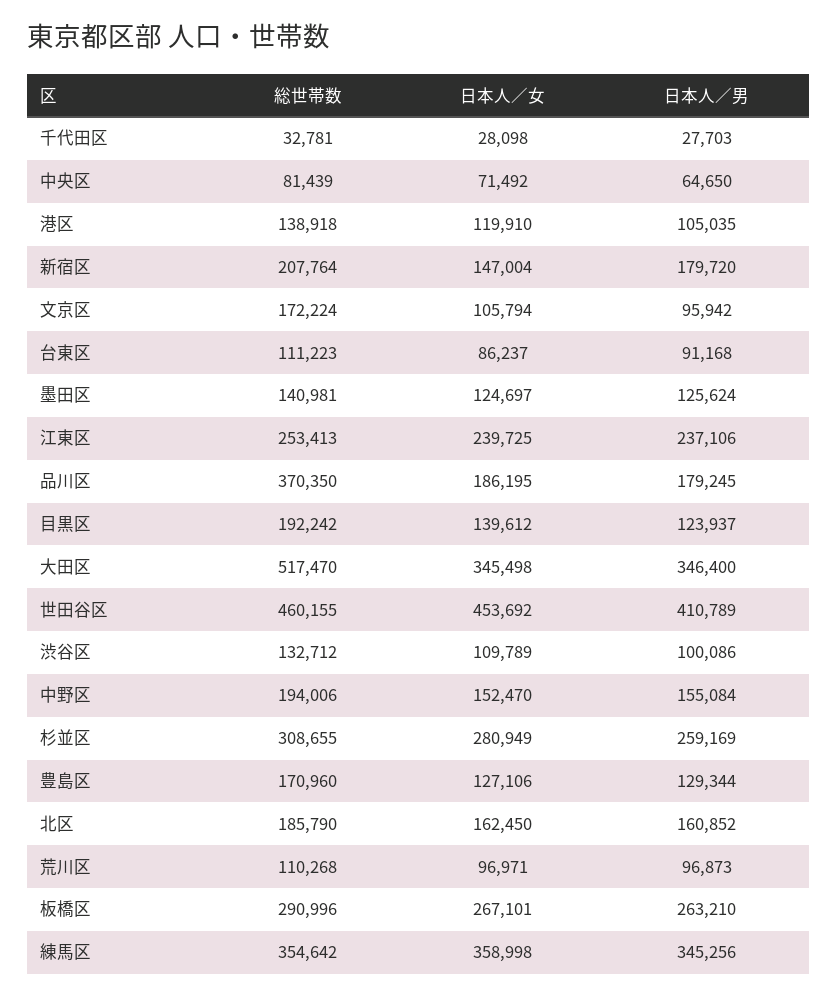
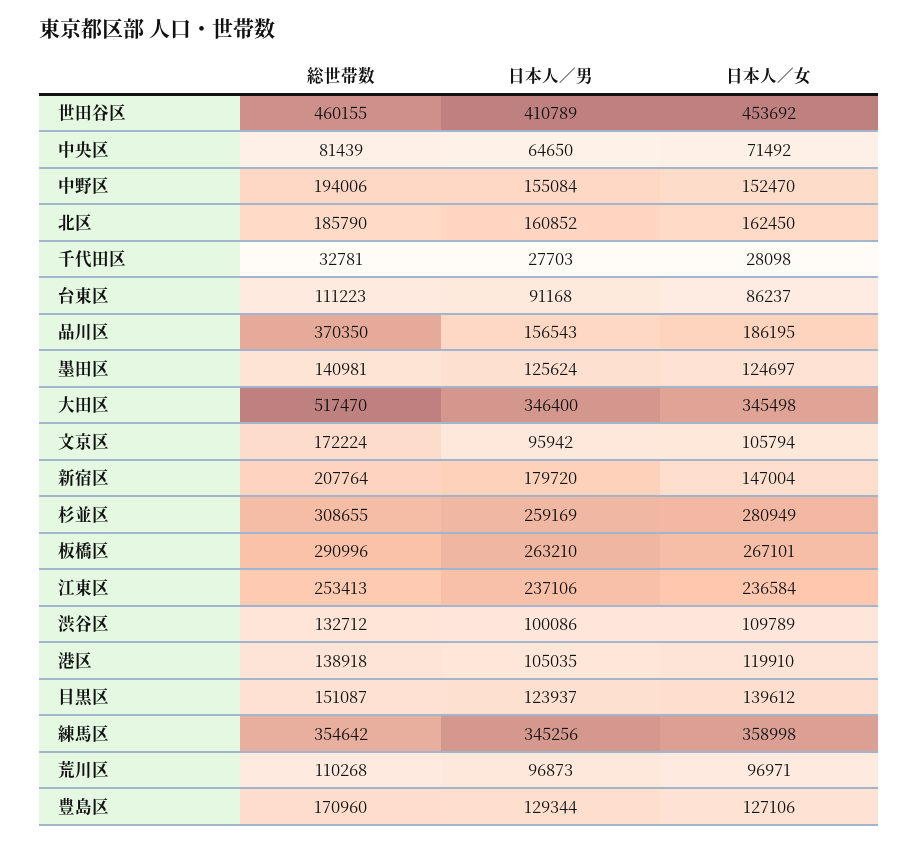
日本人／女, 江東区: 239725 -> 236584
日本人／男, 品川区: 179245 -> 156543
総世帯数, 目黒区: 192242 -> 151087

